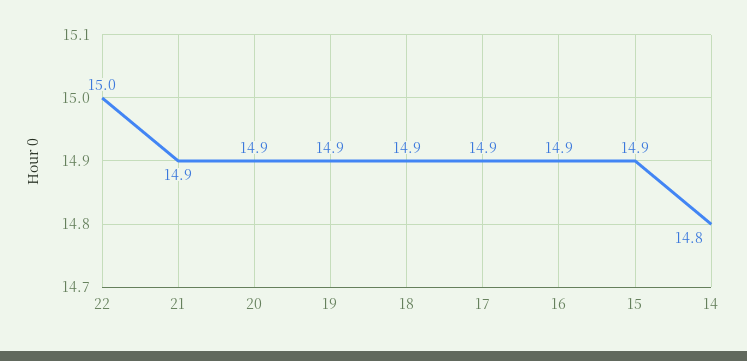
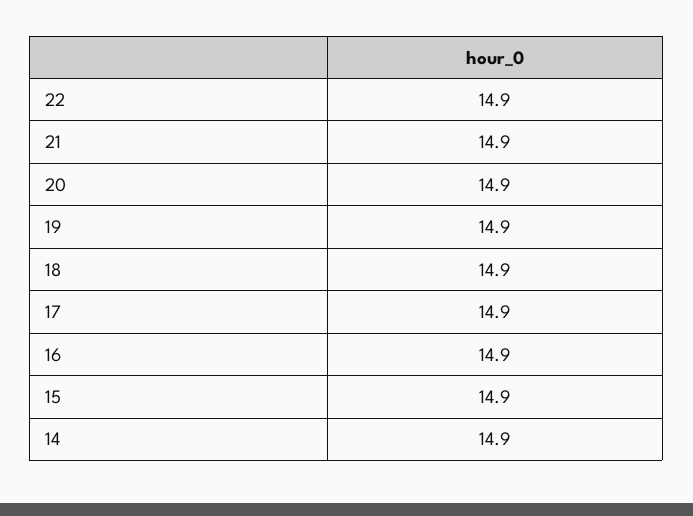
22: 15 -> 14.9
14: 14.8 -> 14.9

